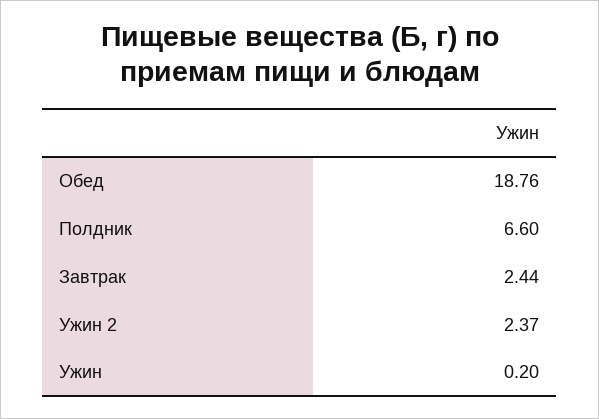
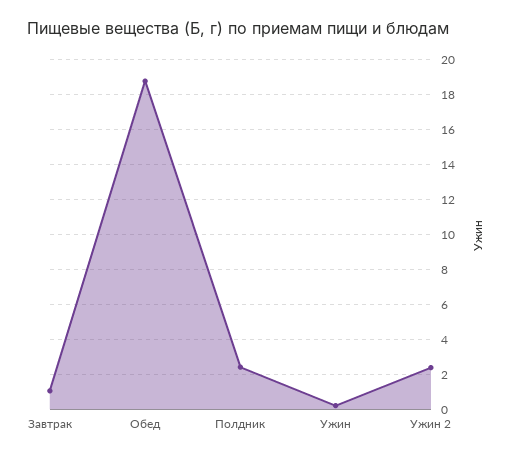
Полдник: 6.6 -> 2.5
Завтрак: 2.44 -> 1

